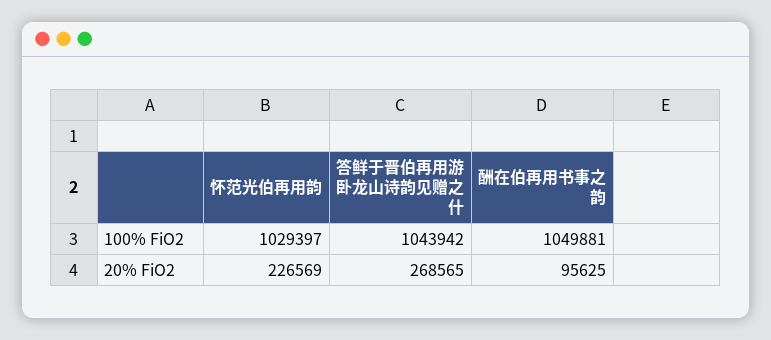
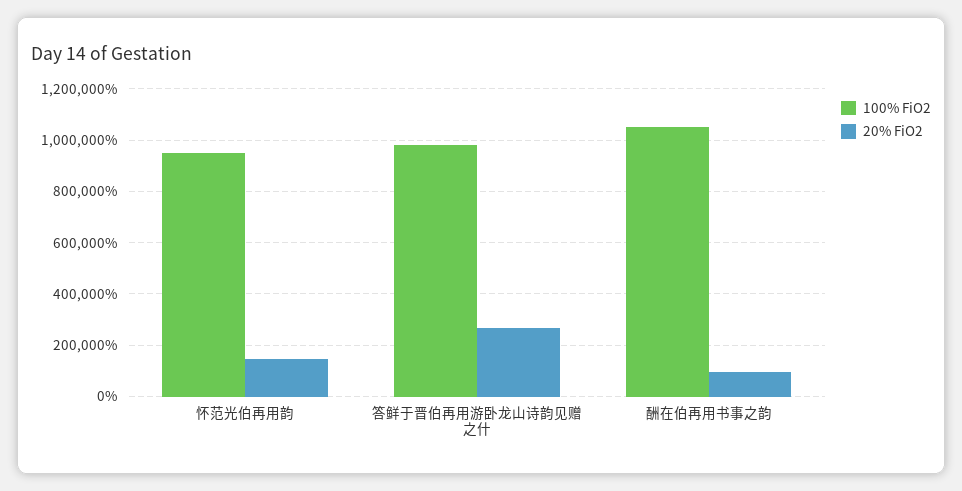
100% FiO2, 怀范光伯再用韵: 1029397 -> 950000
100% FiO2, 答鲜于晋伯再用游卧龙山诗韵见赠之什: 1043942 -> 975000
20% FiO2, 怀范光伯再用韵: 226569 -> 150000

